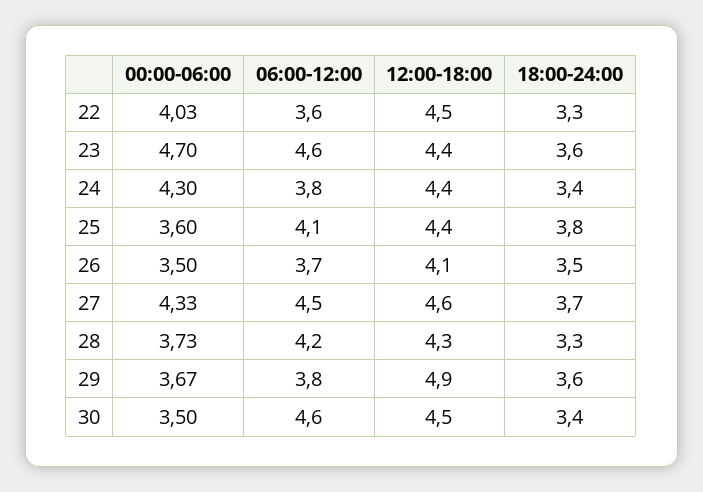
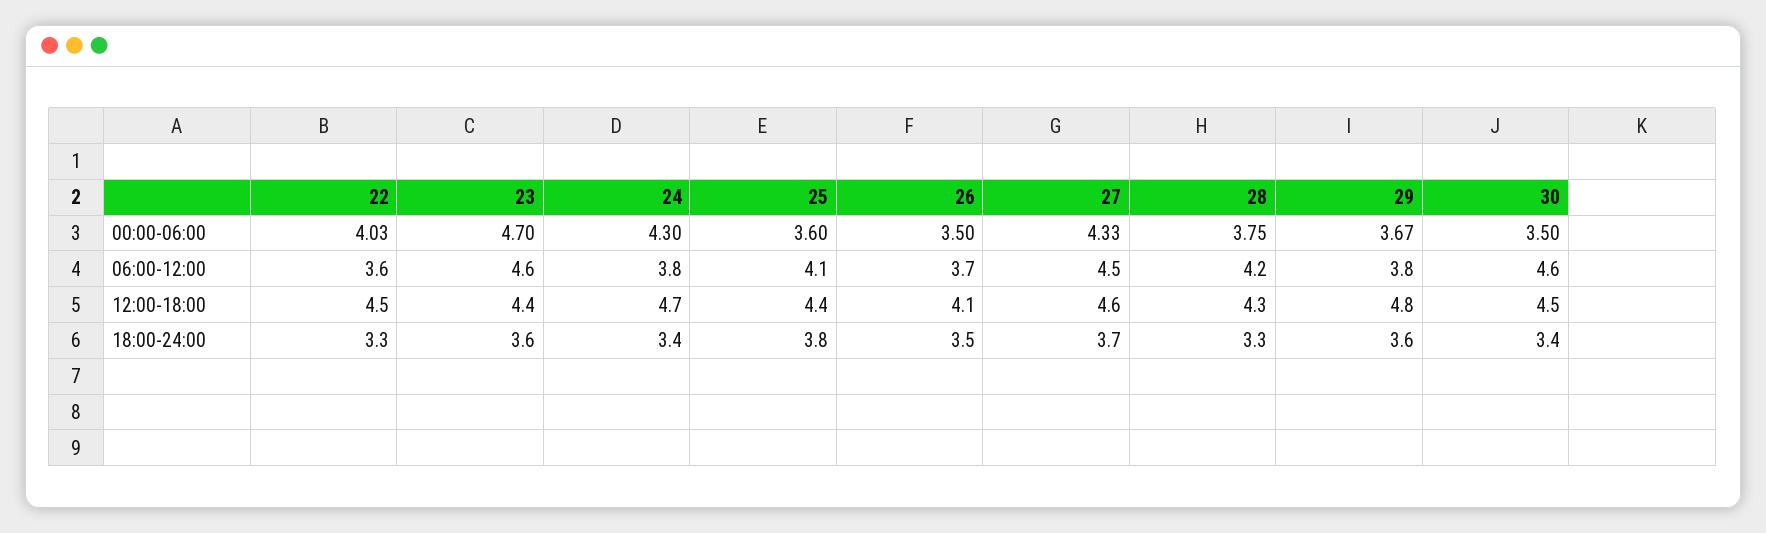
12:00-18:00, 24: 4.4 -> 4.7
00:00-06:00, 28: 3.73 -> 3.75
12:00-18:00, 29: 4.9 -> 4.8

